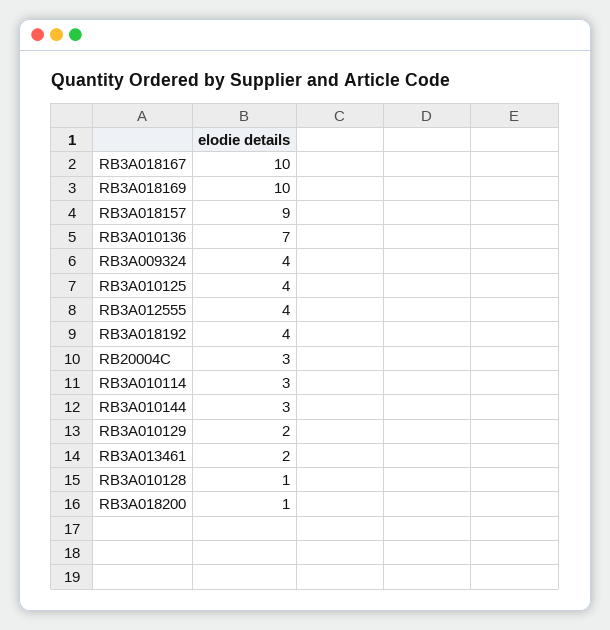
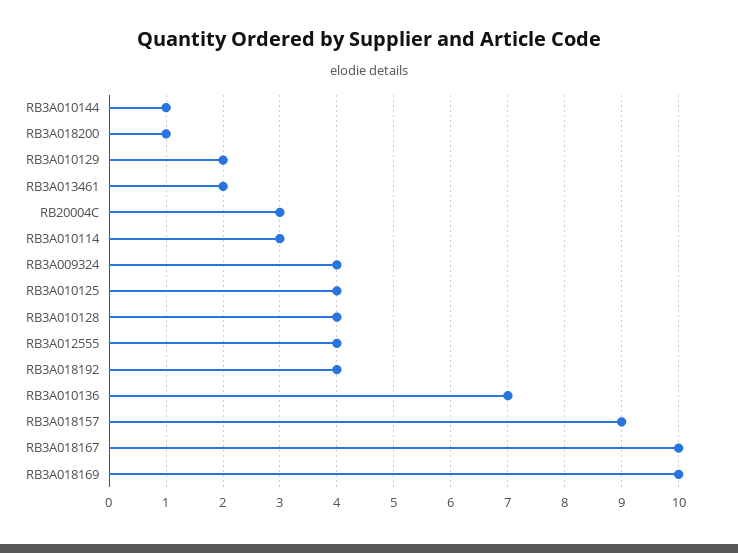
RB3A010144: 3 -> 1
RB3A010128: 1 -> 4

